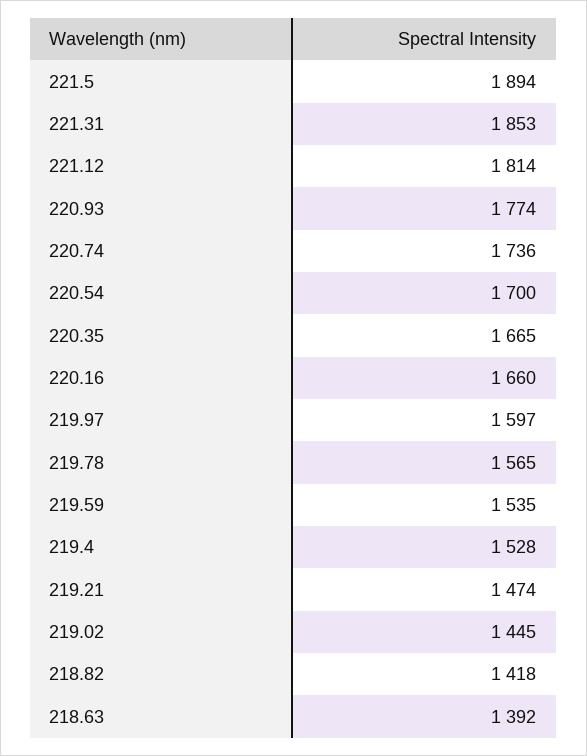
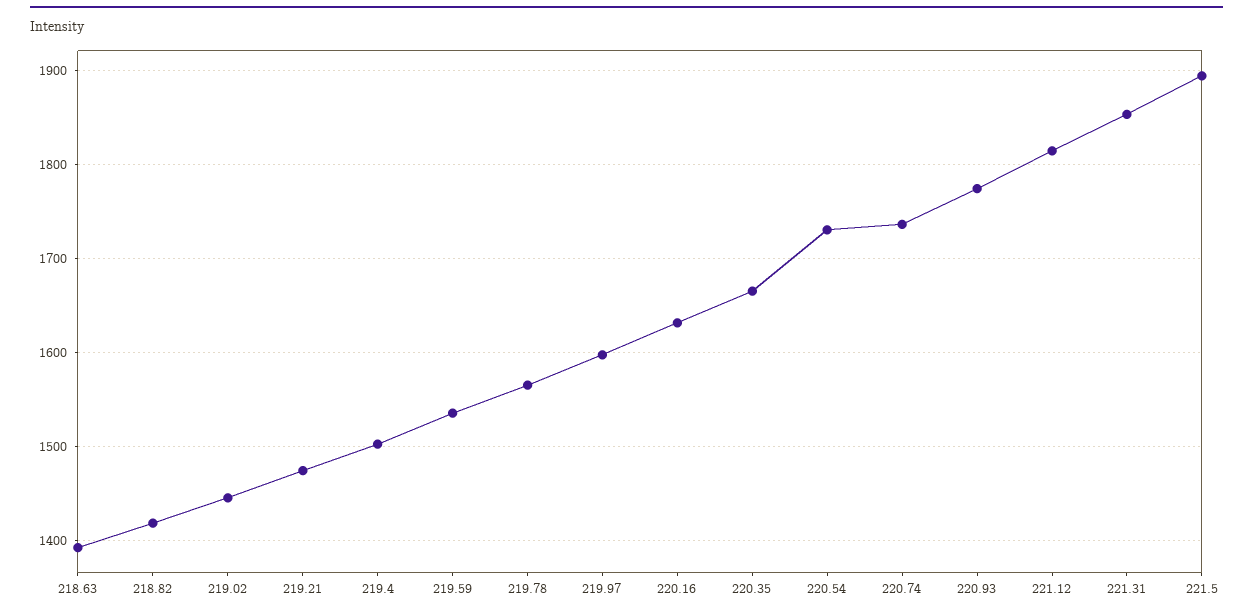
220.54: 1700 -> 1730
220.16: 1660 -> 1630
219.4: 1528 -> 1500

